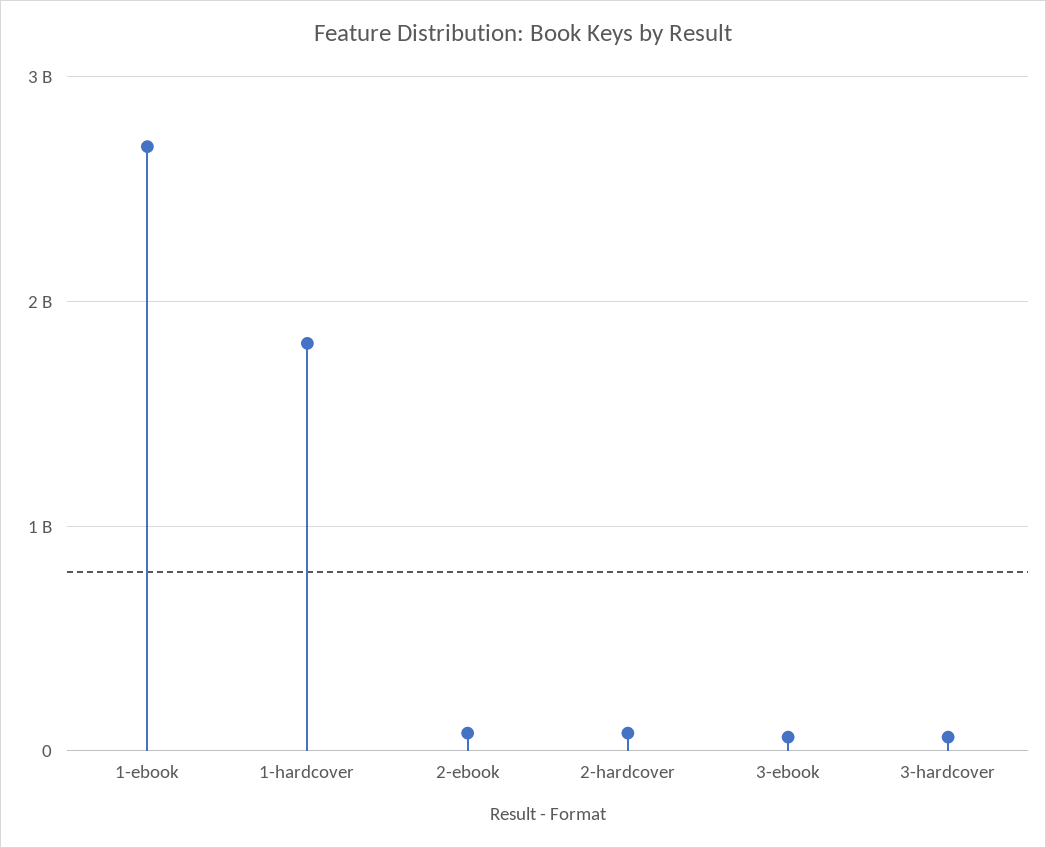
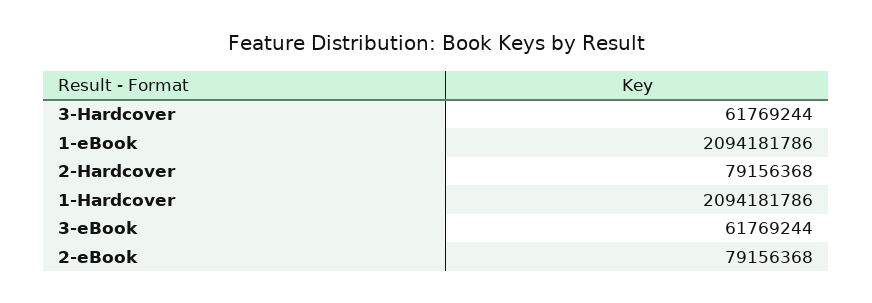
1-ebook: 2700000000 -> 2094181786
1-hardcover: 1800000000 -> 2094181786

